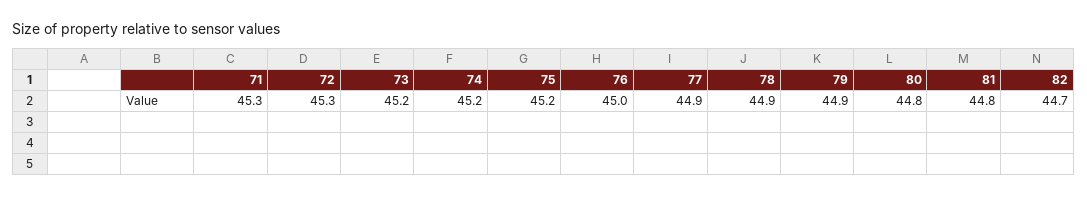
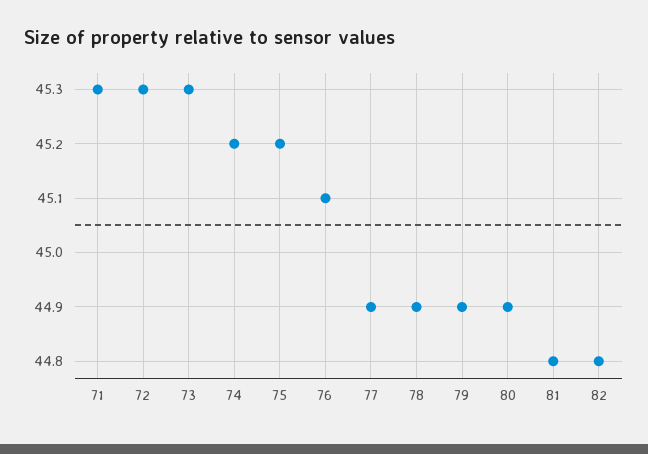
73: 45.2 -> 45.3
76: 45 -> 45.1
80: 44.8 -> 44.9
82: 44.7 -> 44.8

